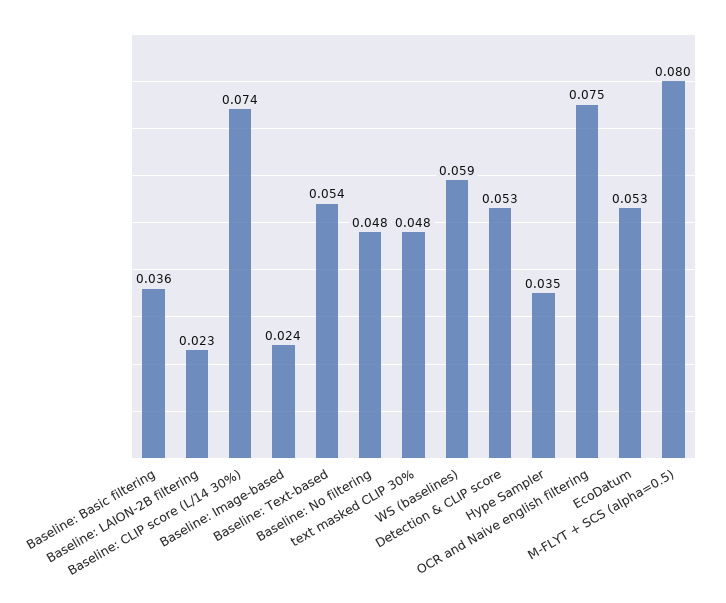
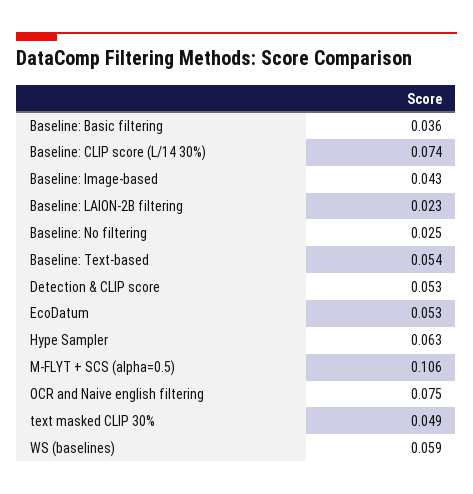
Baseline: Image-based: 0.024 -> 0.043
Baseline: No filtering: 0.048 -> 0.025
text masked CLIP 30%: 0.048 -> 0.049
Hype Sampler: 0.035 -> 0.063
M-FLYT + SCS (alpha=0.5): 0.08 -> 0.106

